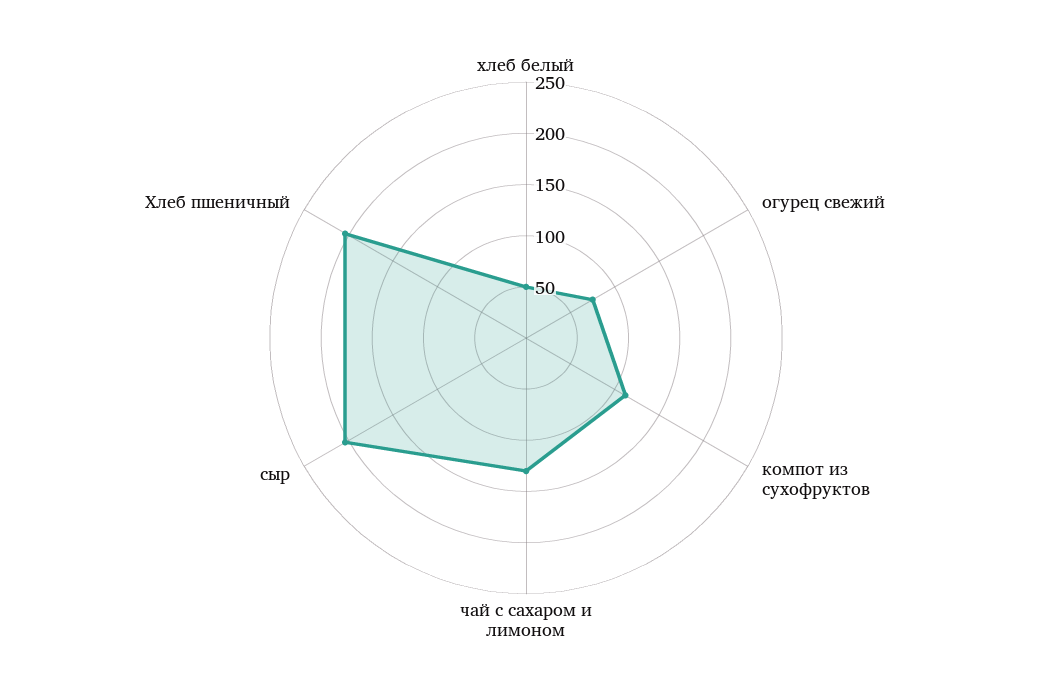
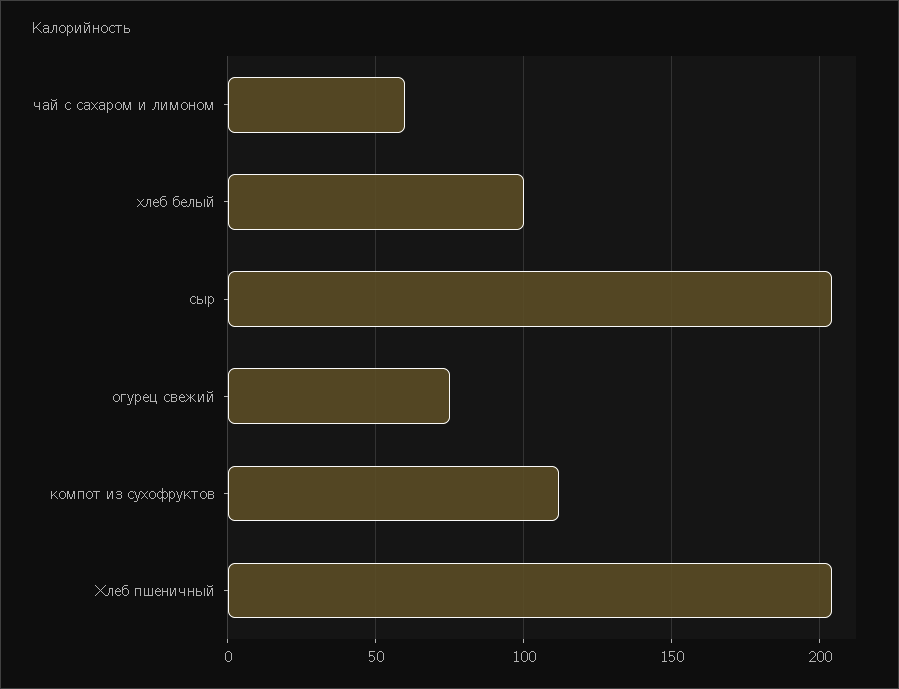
хлеб белый: 50 -> 100
чай с сахаром и лимоном: 130 -> 60

